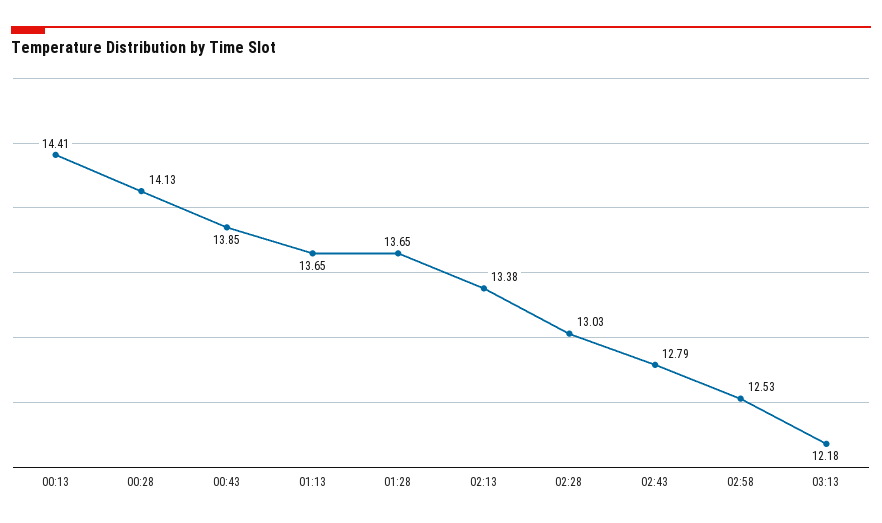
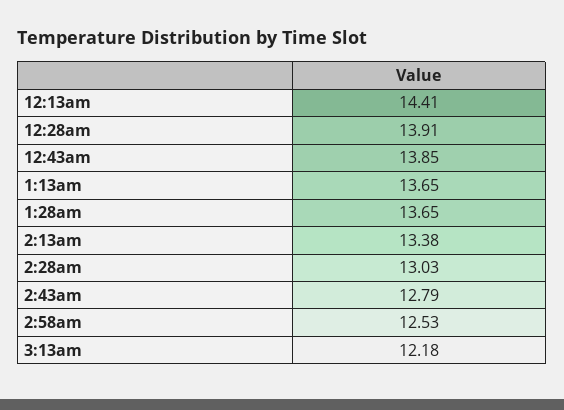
00:28: 14.13 -> 13.91

